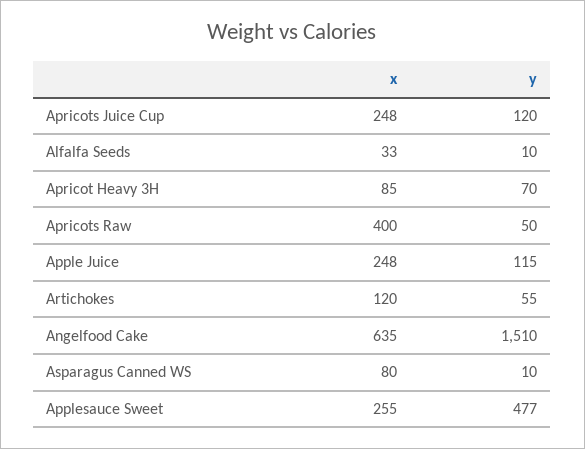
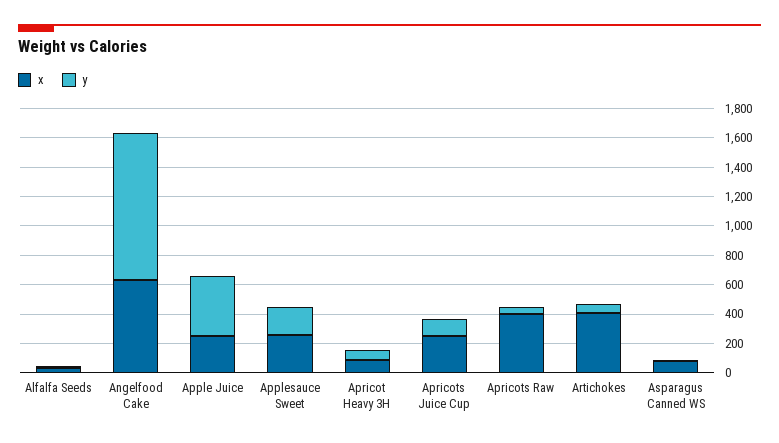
y, Apple Juice: 115 -> 400
x, Artichokes: 120 -> 400
y, Angelfood Cake: 1510 -> 1000
y, Applesauce Sweet: 477 -> 200

